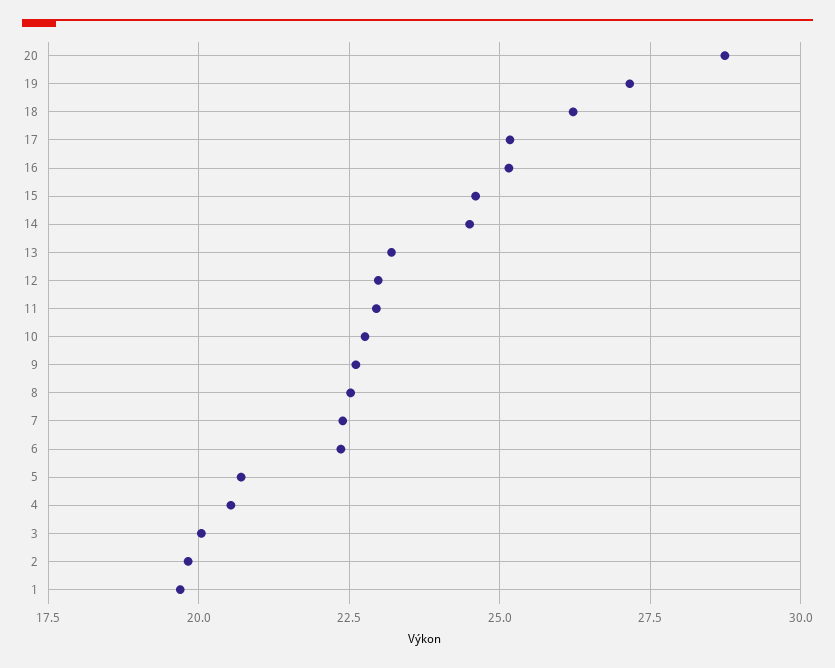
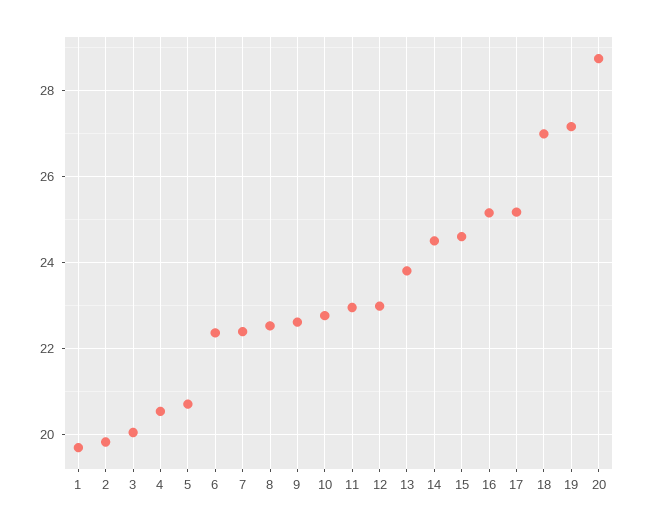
18: 26.25 -> 27
13: 23.25 -> 23.8

